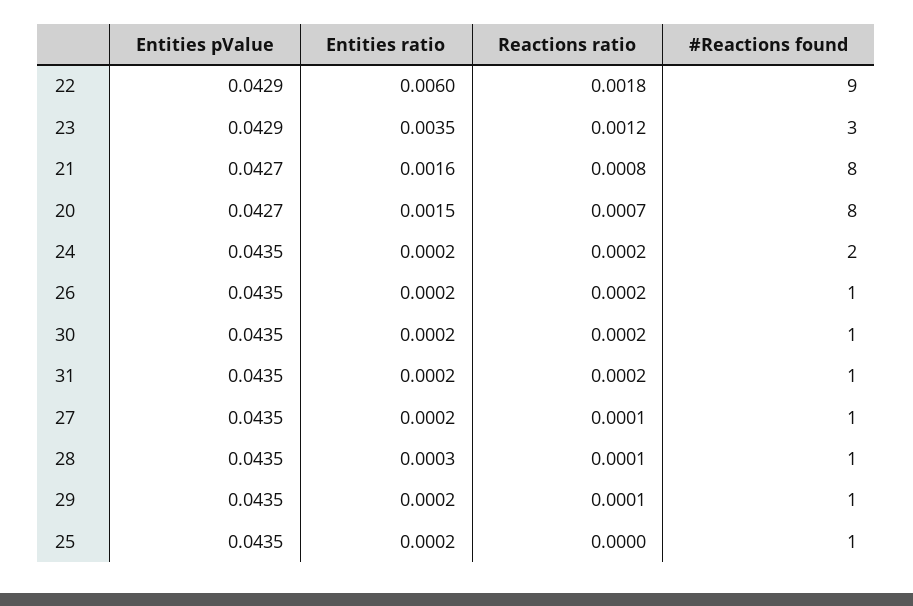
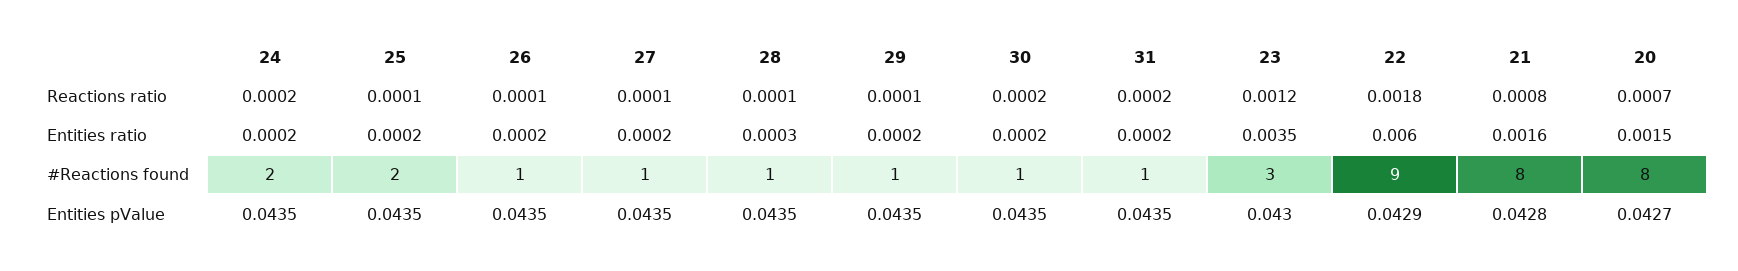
Entities pValue, 23: 0.0429 -> 0.043
Entities pValue, 21: 0.0427 -> 0.0428
Reactions ratio, 26: 0.0002 -> 0.0001
Reactions ratio, 25: 0 -> 0.0001
#Reactions found, 25: 1 -> 2

